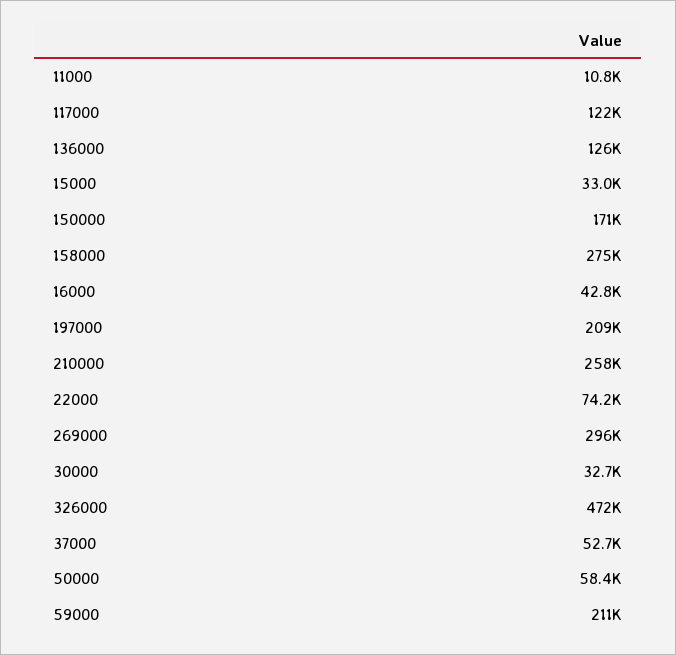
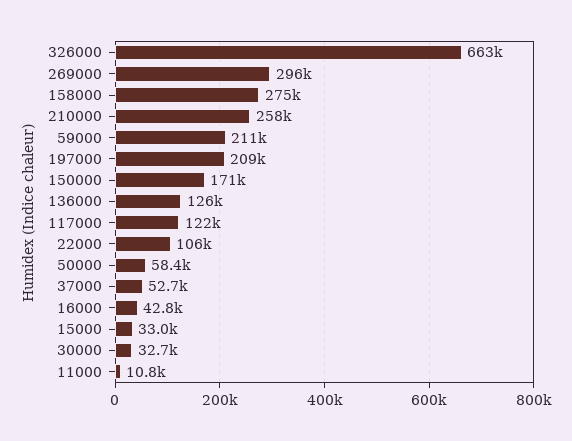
22000: 74200 -> 106000
326000: 472000 -> 663000

